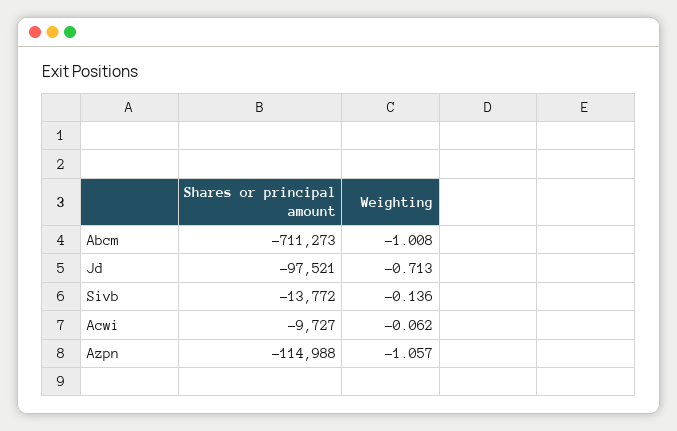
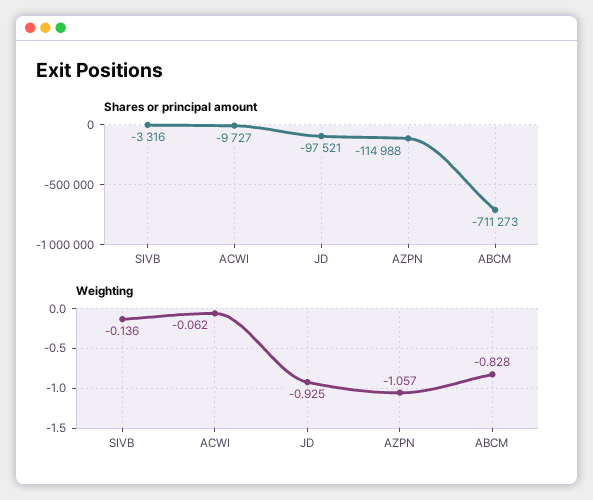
Weighting, Abcm: -1.008 -> -0.828
Weighting, Jd: -0.713 -> -0.925
Shares or principal amount, Sivb: -13772 -> -3316

